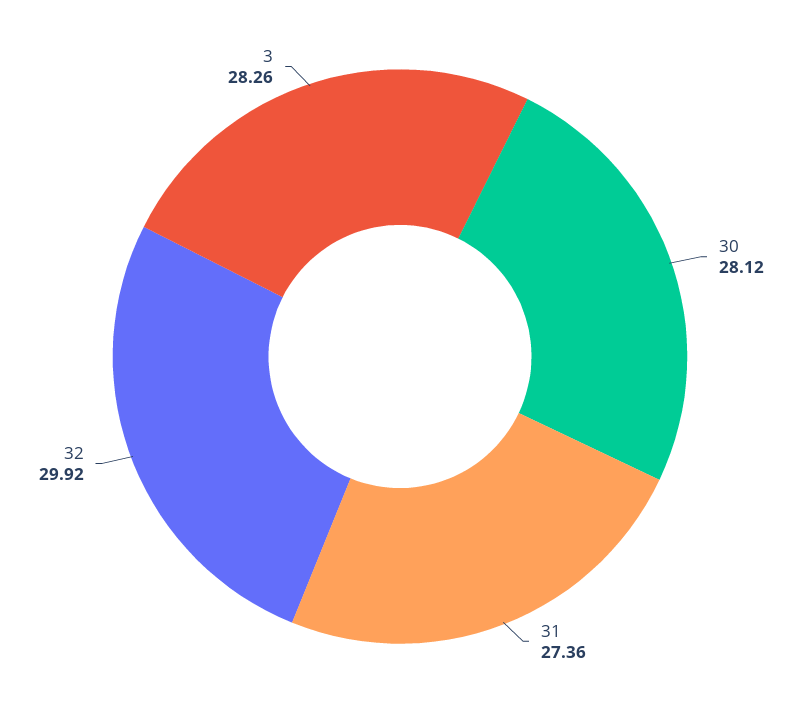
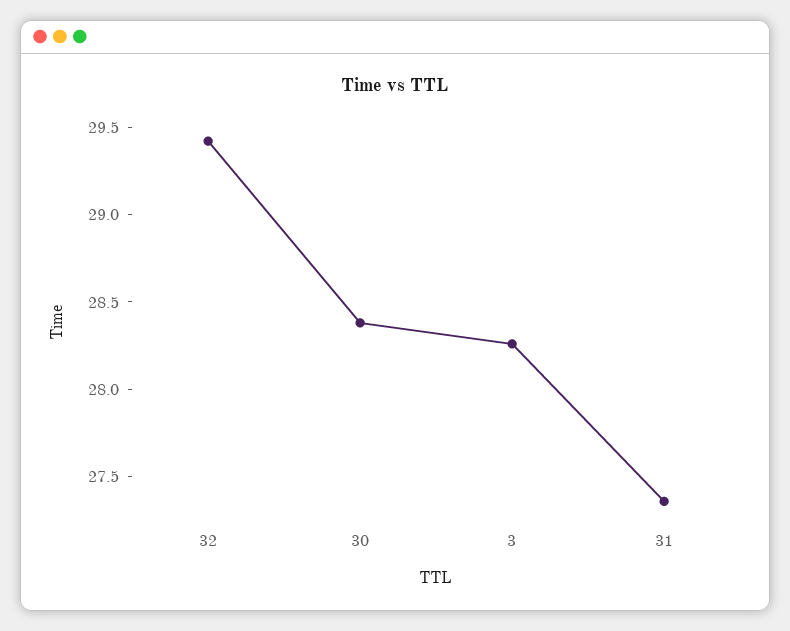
30: 28.12 -> 28.4
32: 29.92 -> 29.4

